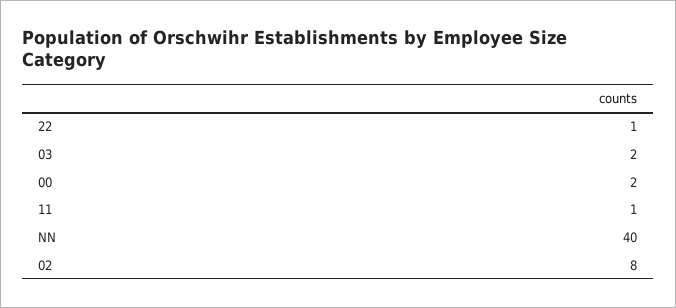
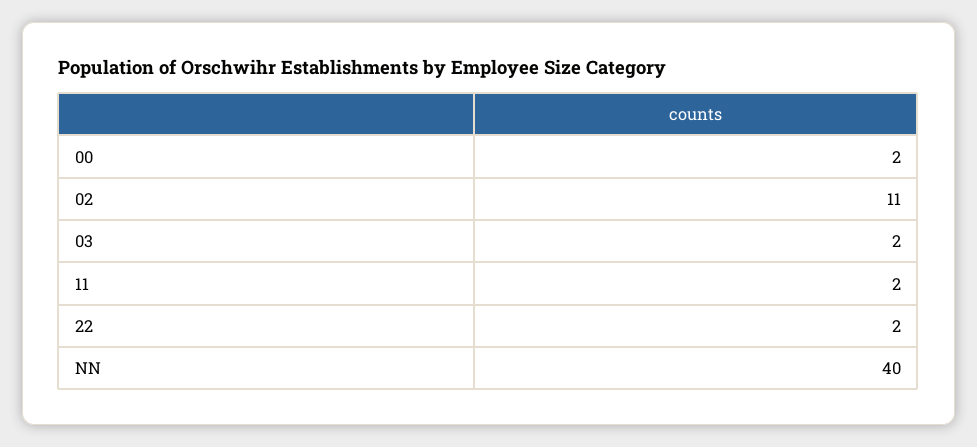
22: 1 -> 2
11: 1 -> 2
02: 8 -> 11

